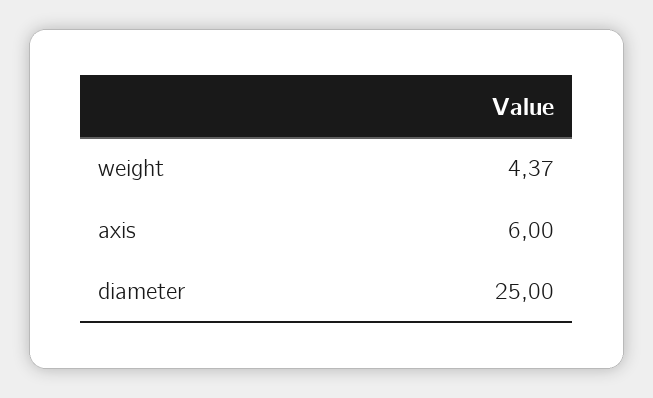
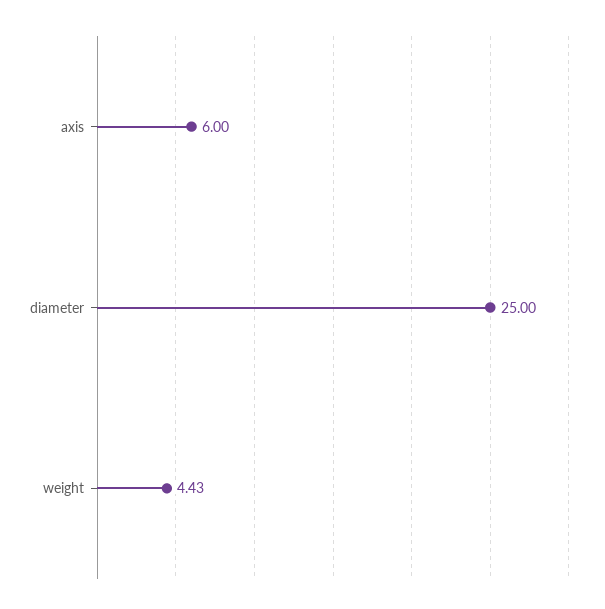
weight: 4.37 -> 4.43

